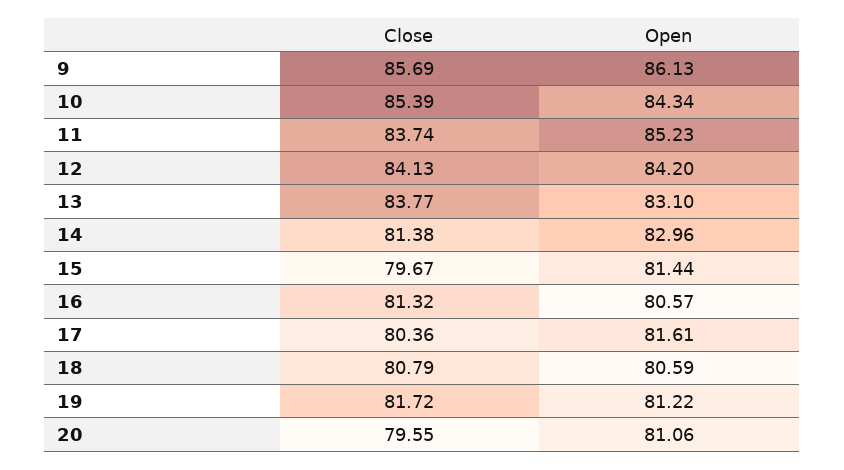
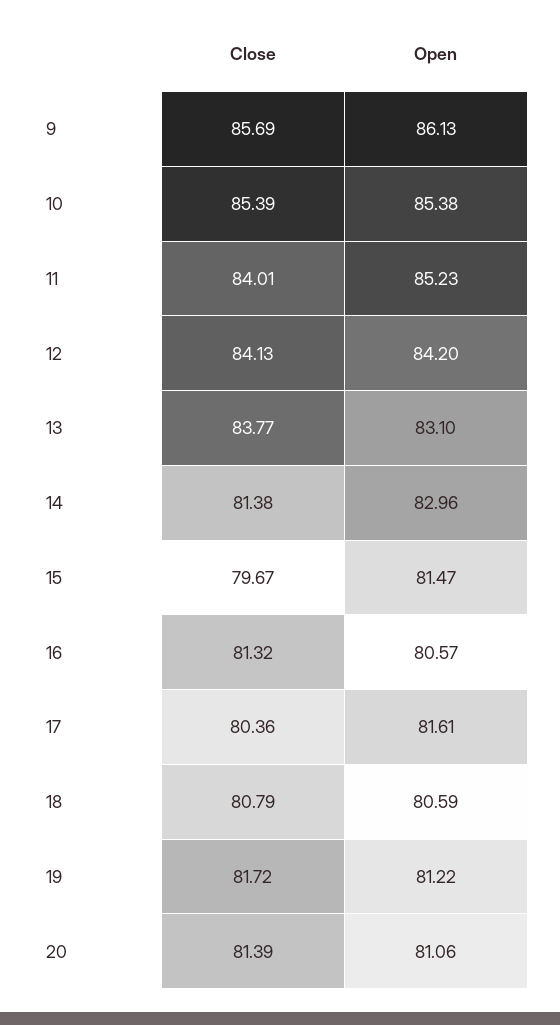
Open, 10: 84.34 -> 85.38
Close, 11: 83.74 -> 84.01
Open, 15: 81.44 -> 81.47
Close, 20: 79.55 -> 81.39

